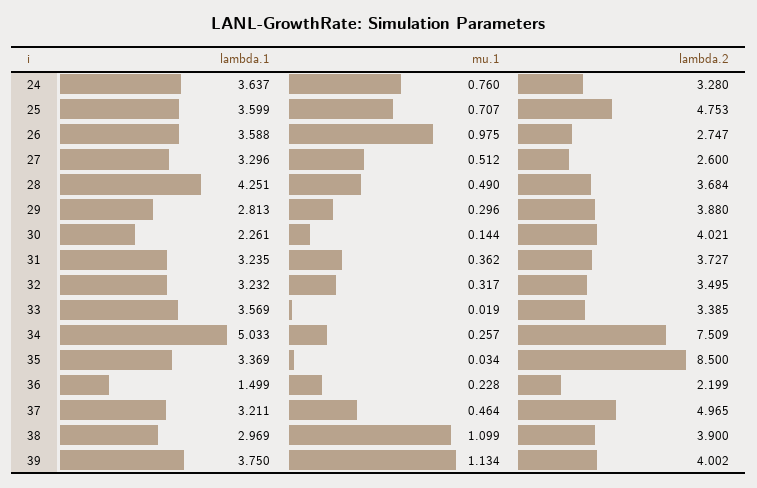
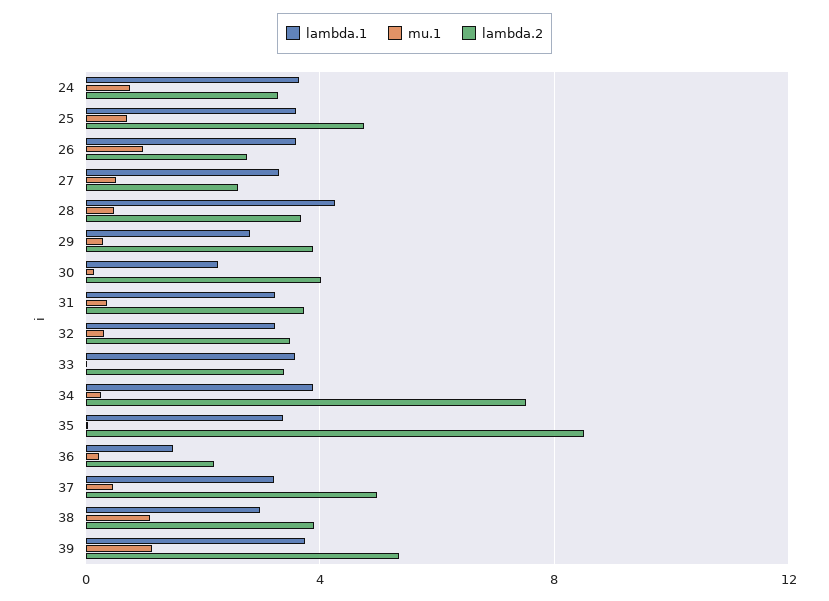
lambda.1, 34: 5.033 -> 4
lambda.2, 39: 4.002 -> 5.5

